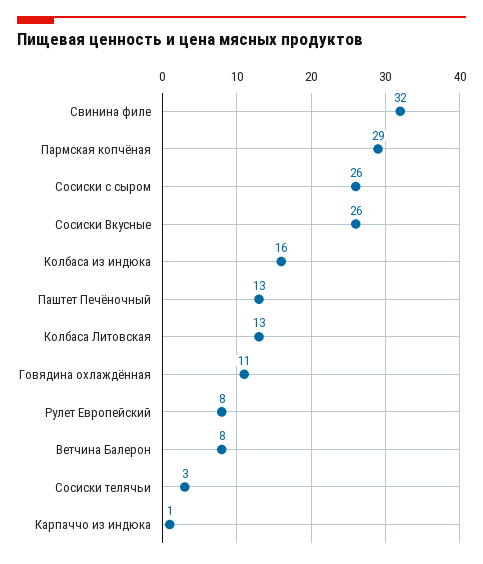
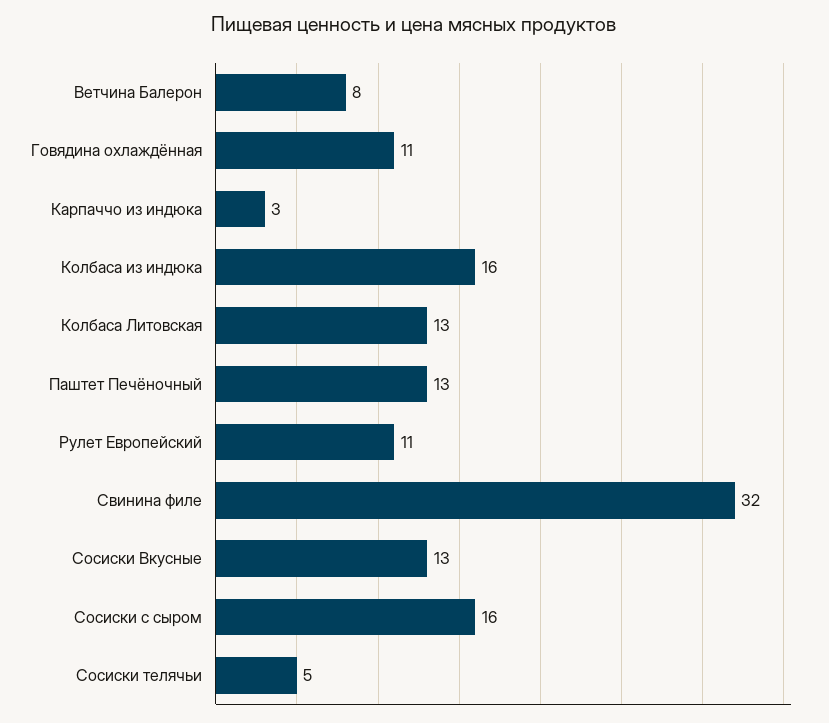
Пармская копчёная: 29 -> none
Сосиски с сыром: 26 -> 16
Сосиски Вкусные: 26 -> 13
Рулет Европейский: 8 -> 11
Сосиски телячьи: 3 -> 5
Карпаччо из индюка: 1 -> 3

